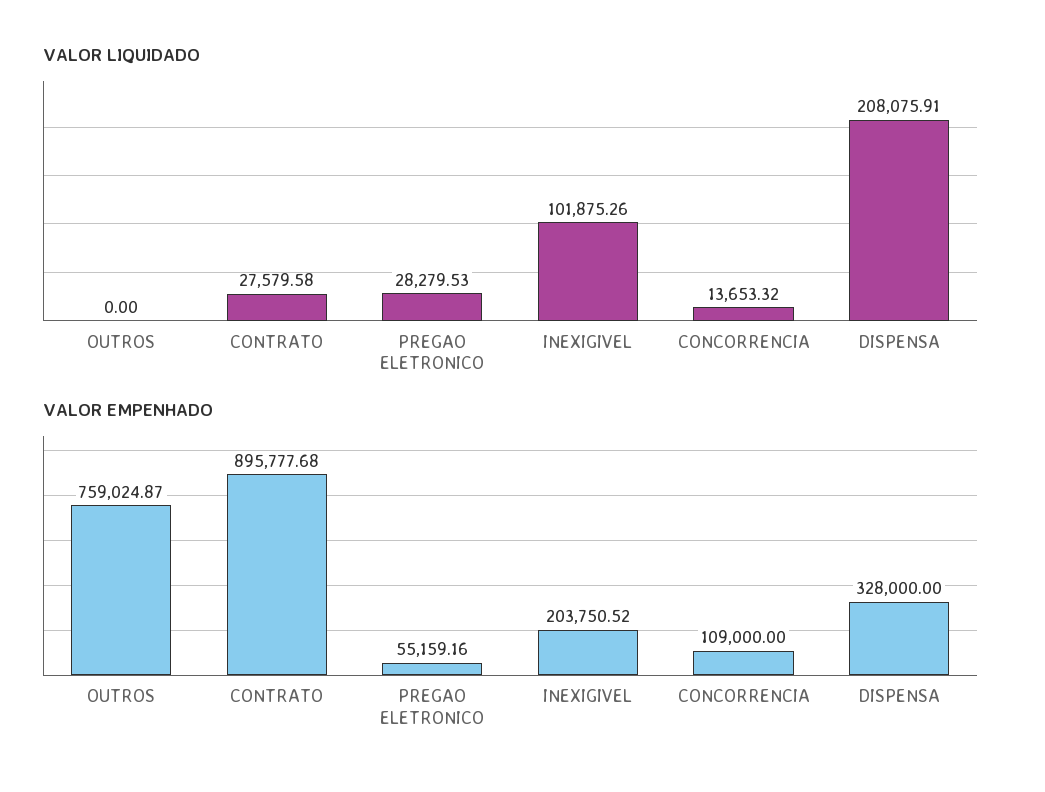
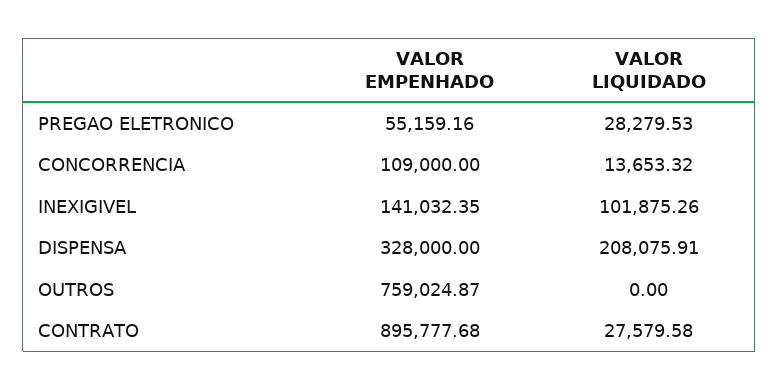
VALOR EMPENHADO, INEXIGIVEL: 203750.52 -> 141032.35

